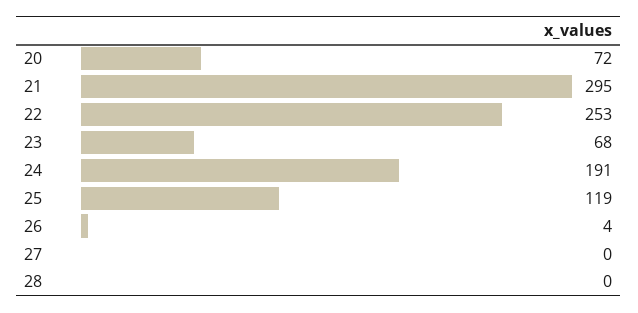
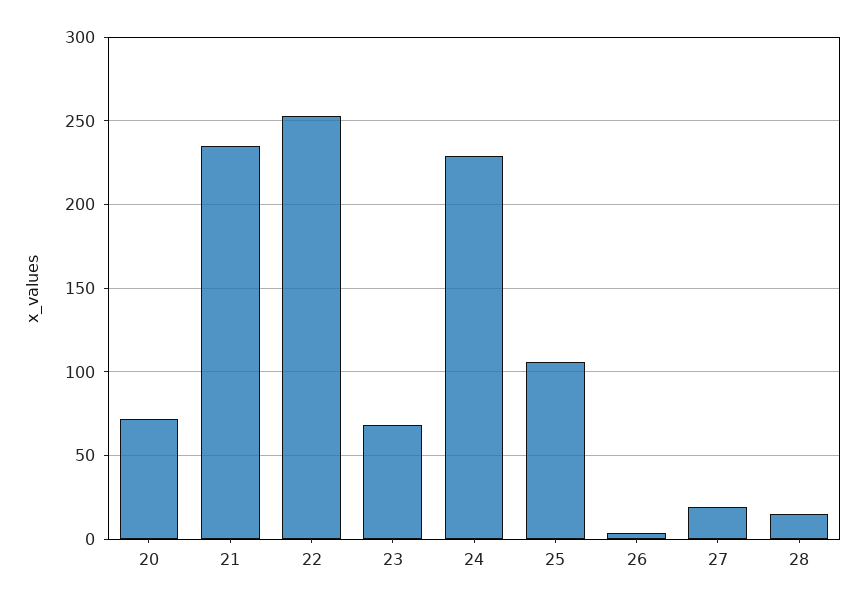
21: 295 -> 235
24: 191 -> 230
25: 119 -> 105
27: 0 -> 20
28: 0 -> 15

